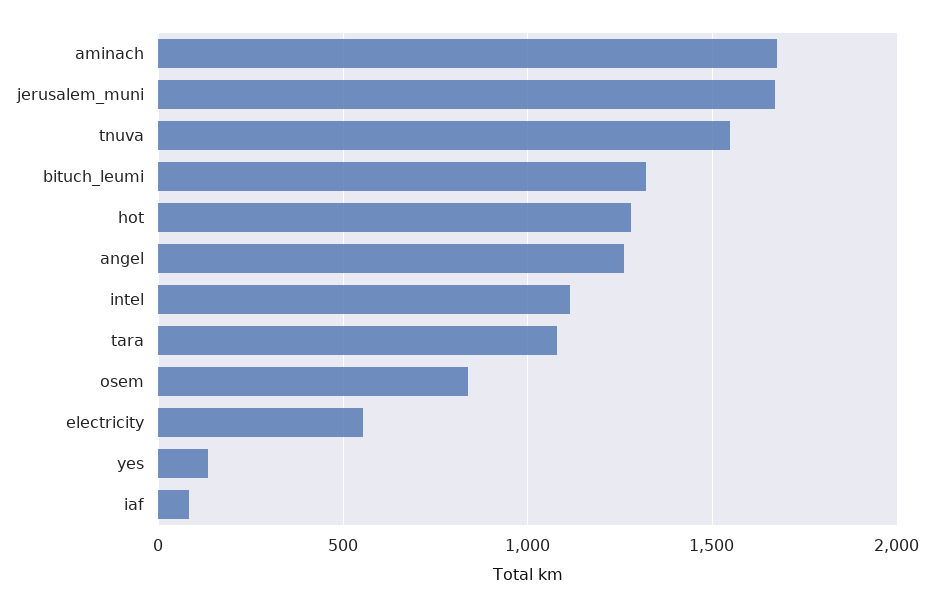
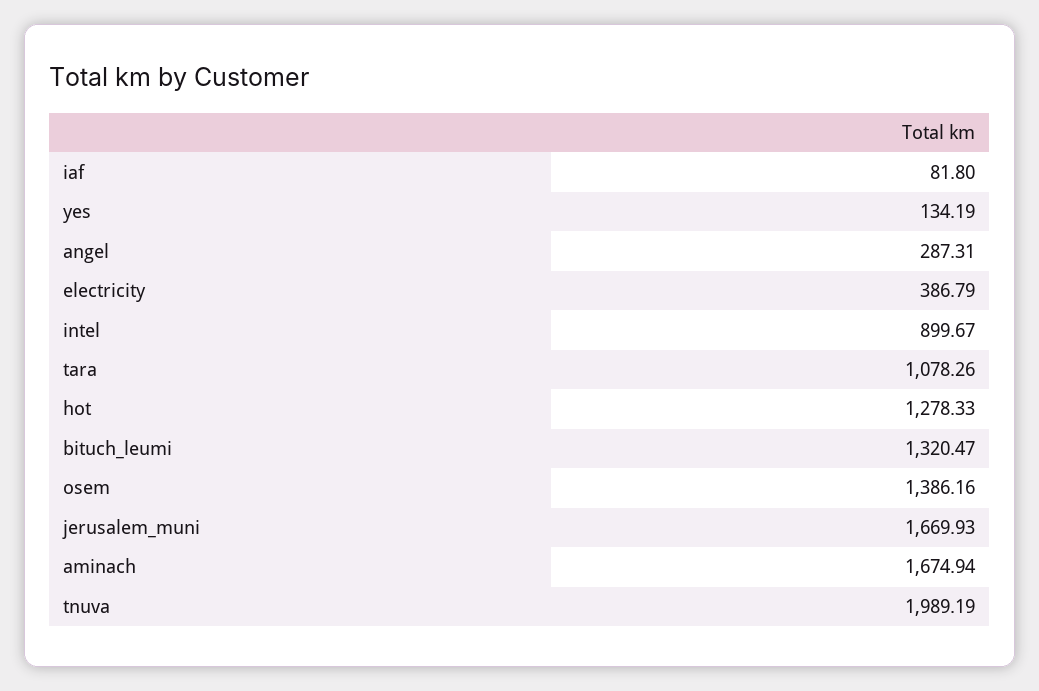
tnuva: 1550 -> 1989.19
angel: 1250 -> 287.31
intel: 1100 -> 899.67
osem: 850 -> 1386.16
electricity: 550 -> 386.79

